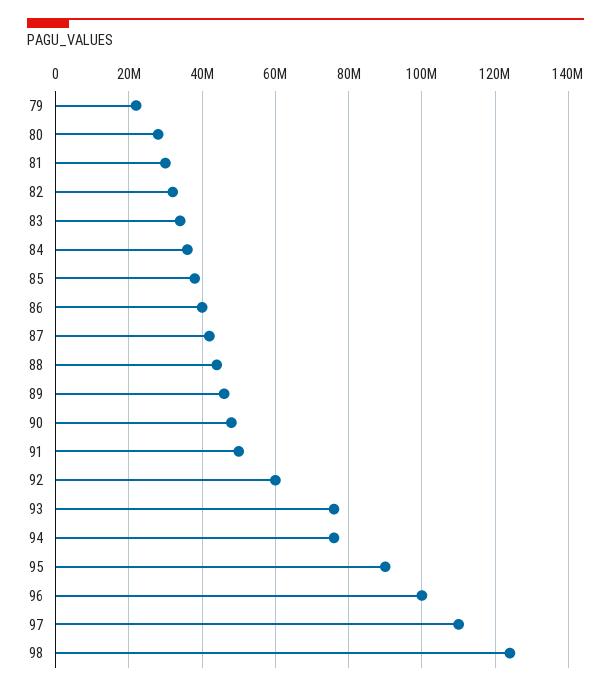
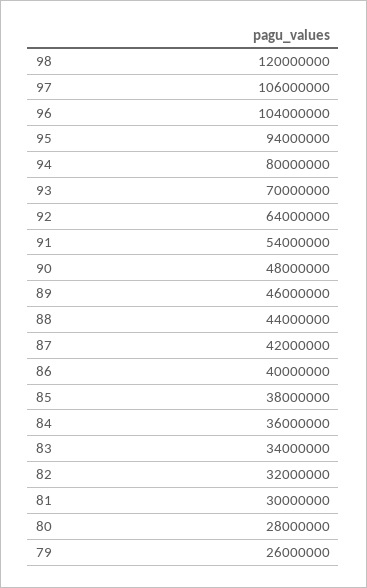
79: 22000000 -> 26000000
91: 50000000 -> 54000000
92: 60000000 -> 64000000
93: 76000000 -> 70000000
94: 76000000 -> 80000000
95: 90000000 -> 94000000
96: 100000000 -> 104000000
97: 110000000 -> 106000000
98: 124000000 -> 120000000

